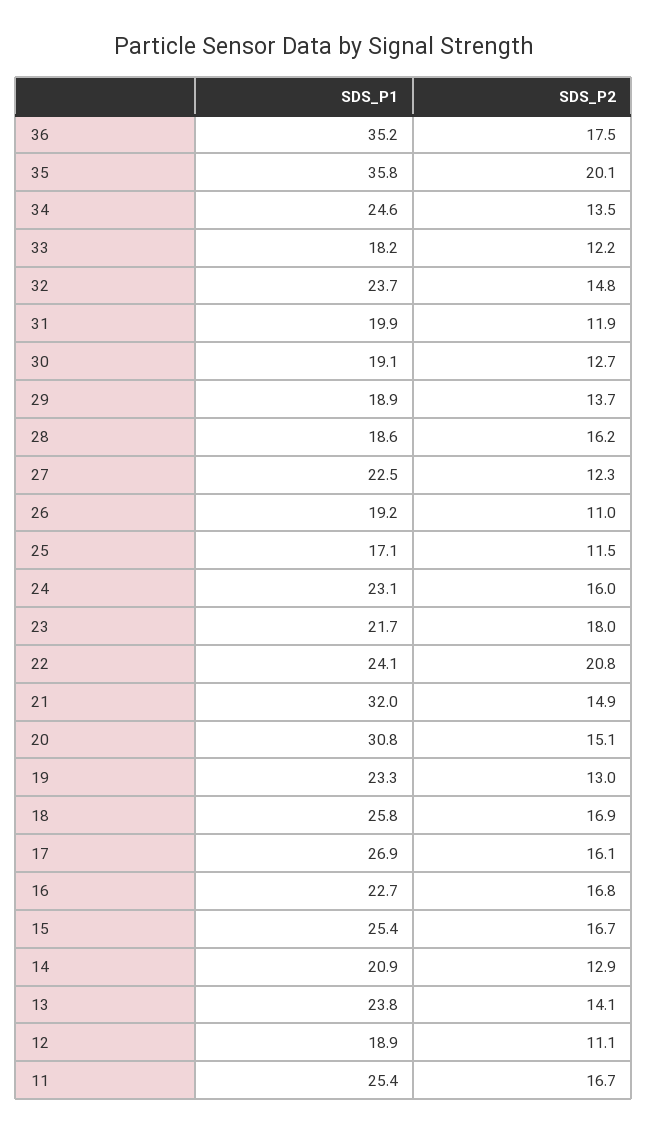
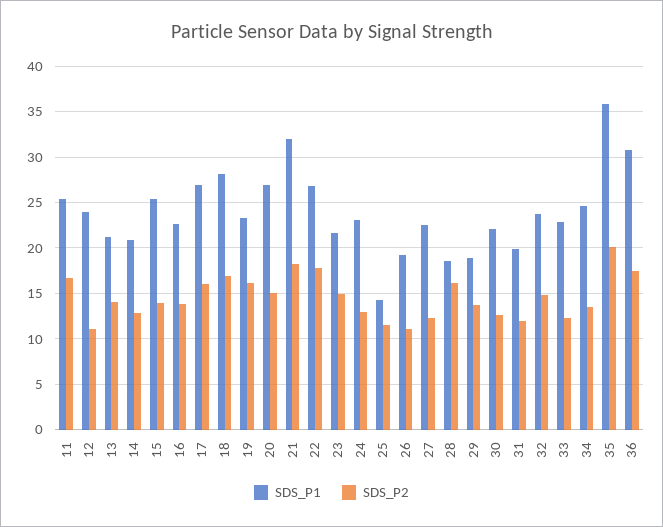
SDS_P1, 36: 35.2 -> 31
SDS_P1, 33: 18.2 -> 23
SDS_P1, 30: 19.1 -> 22
SDS_P1, 25: 17.1 -> 14
SDS_P2, 24: 16 -> 13
SDS_P2, 23: 18 -> 15
SDS_P1, 22: 24.1 -> 27
SDS_P2, 22: 20.8 -> 18
SDS_P2, 21: 14.9 -> 18
SDS_P1, 20: 30.8 -> 27
SDS_P2, 19: 13 -> 16
SDS_P1, 18: 25.8 -> 28
SDS_P2, 16: 16.8 -> 14
SDS_P2, 15: 16.7 -> 14
SDS_P1, 13: 23.8 -> 21
SDS_P1, 12: 18.9 -> 24

